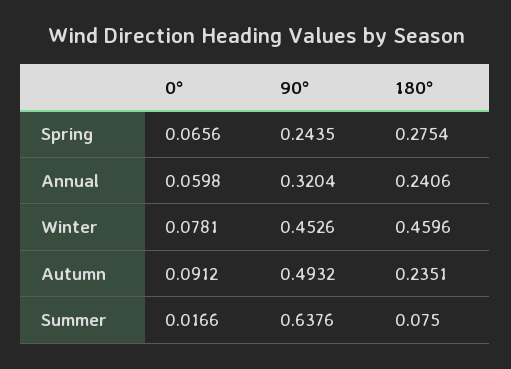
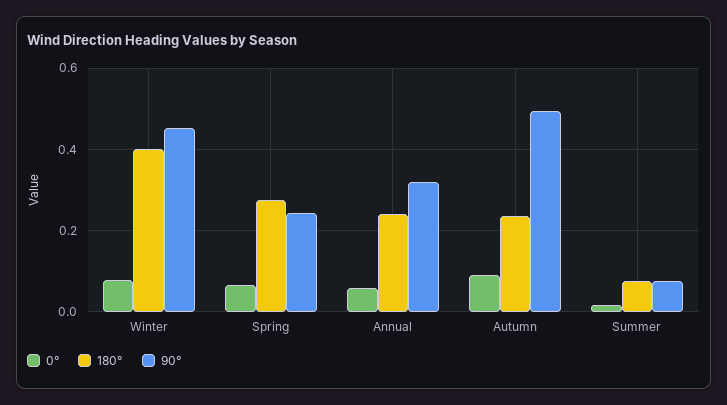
180°, Winter: 0.4596 -> 0.4
90°, Summer: 0.6376 -> 0.08

